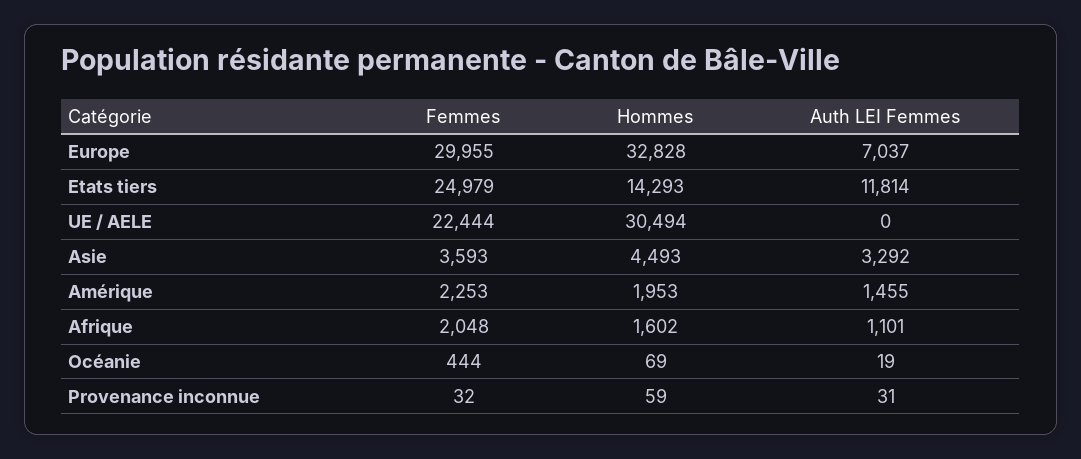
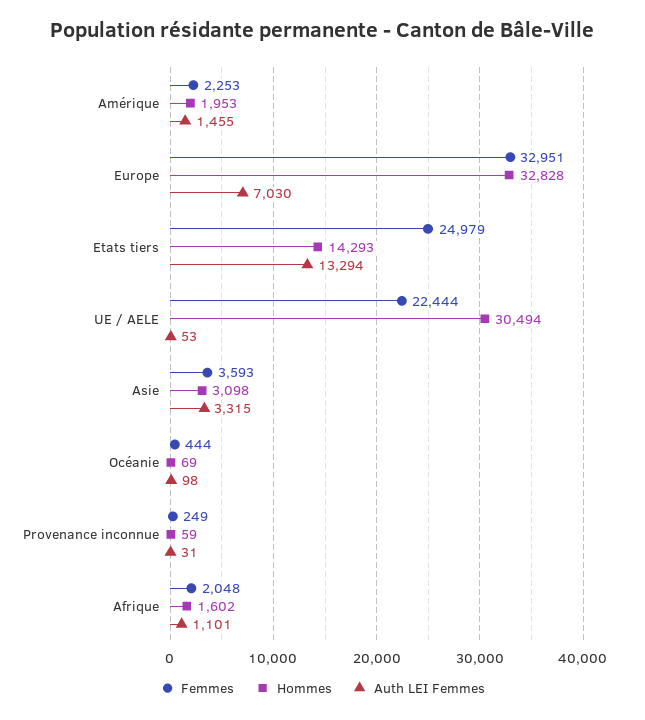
Femmes, Europe: 29955 -> 32951
Auth LEI Femmes, Europe: 7037 -> 7030
Auth LEI Femmes, Etats tiers: 11814 -> 13294
Auth LEI Femmes, UE / AELE: 0 -> 53
Hommes, Asie: 4493 -> 3098
Auth LEI Femmes, Asie: 3292 -> 3315
Auth LEI Femmes, Océanie: 19 -> 98
Femmes, Provenance inconnue: 32 -> 249

